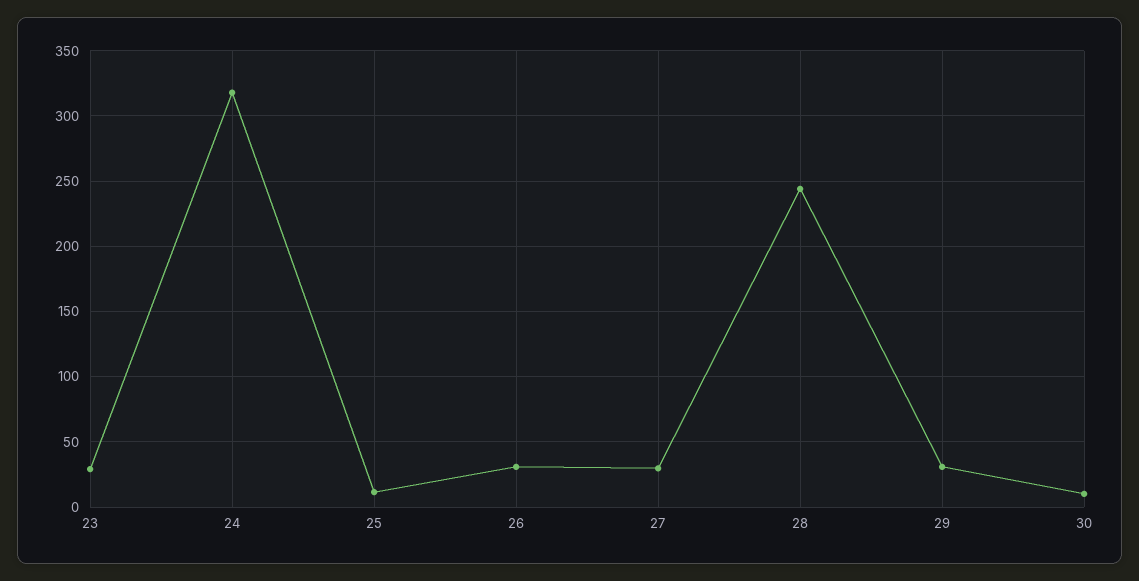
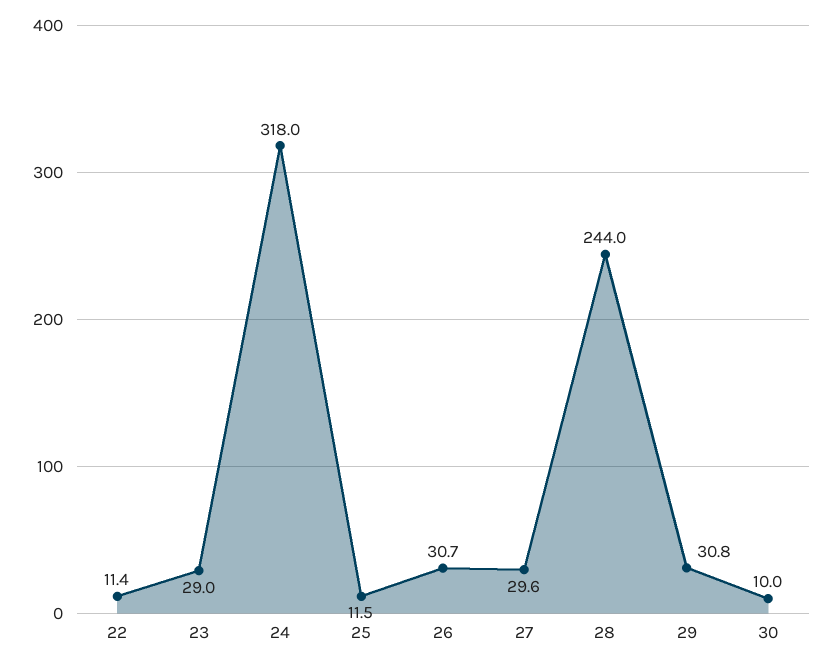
22: none -> 11.4

